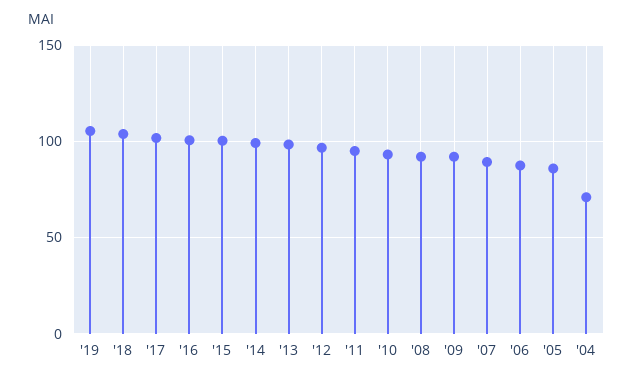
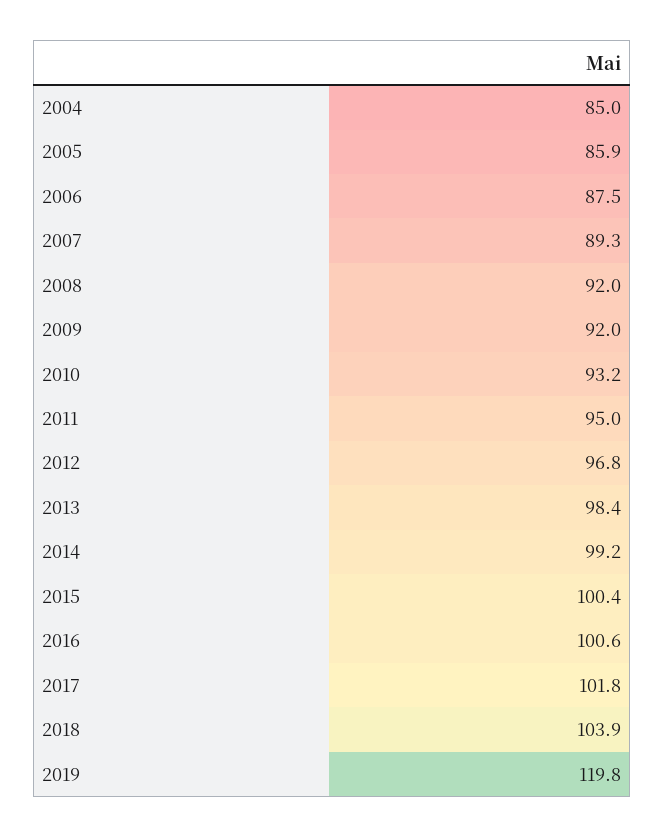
'19: 105 -> 119.8
'04: 70 -> 85

